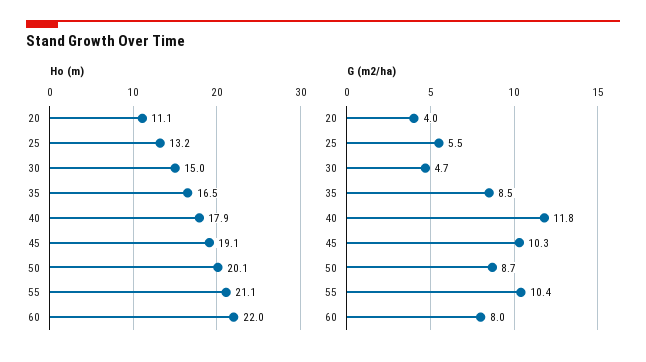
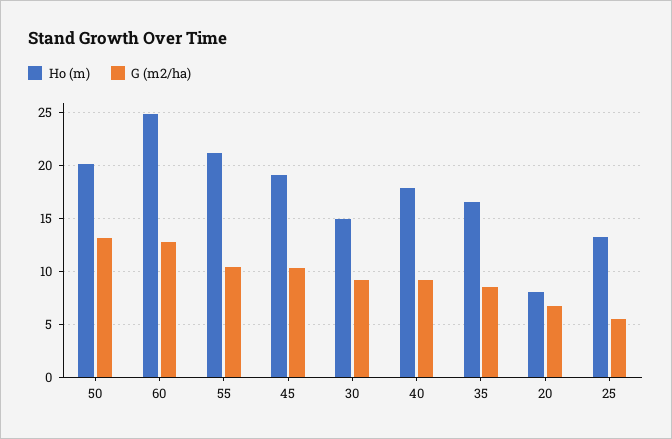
Ho (m), 20: 11.1 -> 8
Ho (m), 60: 22 -> 25
G (m2/ha), 20: 4 -> 7
G (m2/ha), 30: 4.7 -> 9
G (m2/ha), 40: 11.8 -> 9
G (m2/ha), 50: 8.7 -> 13
G (m2/ha), 60: 8 -> 13

